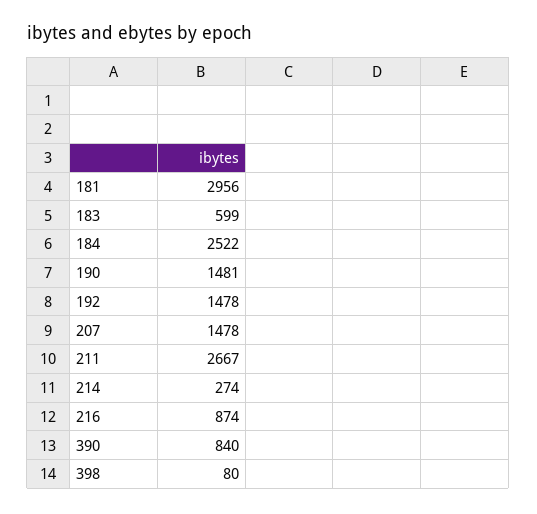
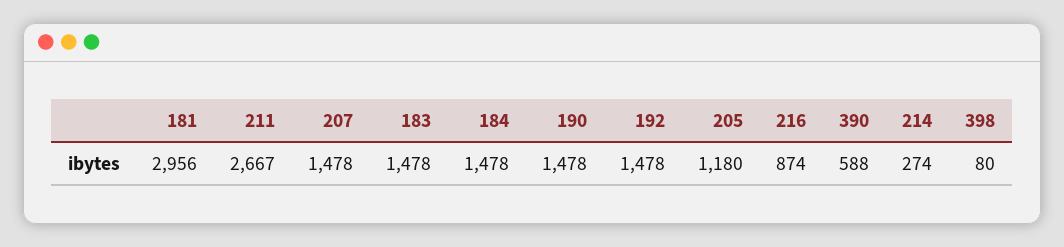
183: 599 -> 1478
184: 2522 -> 1478
190: 1481 -> 1478
390: 840 -> 588
205: none -> 1180

